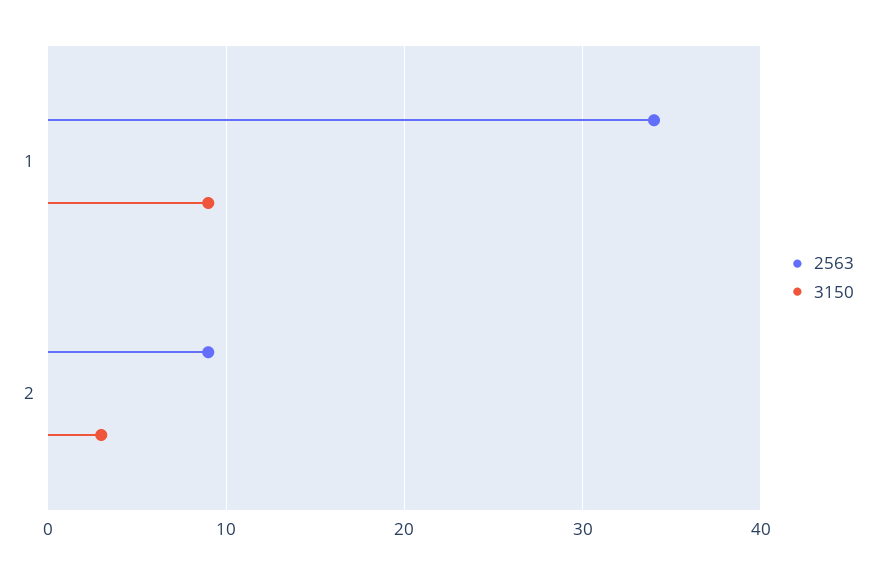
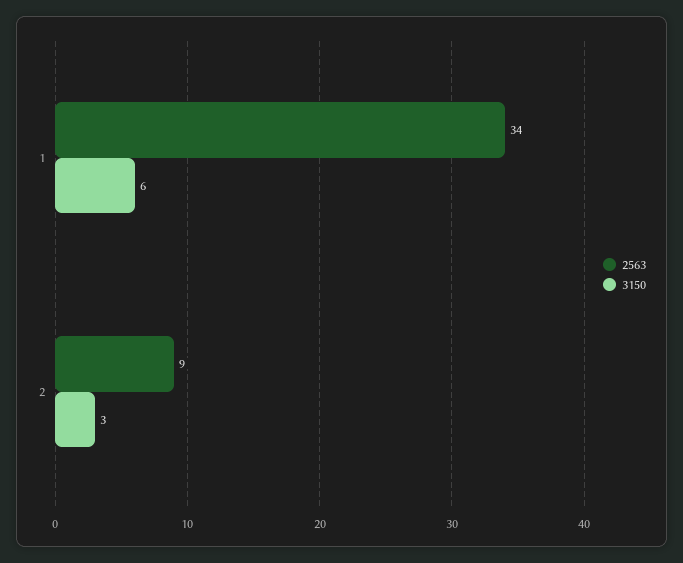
3150, 1: 9 -> 6

